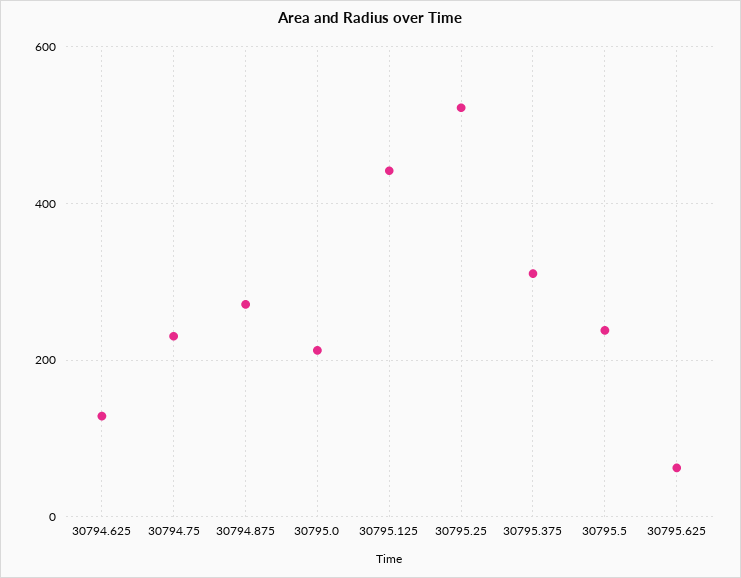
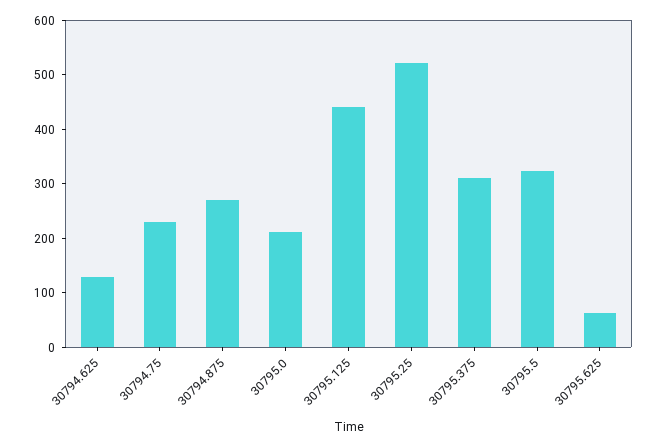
30795.5: 240 -> 320

